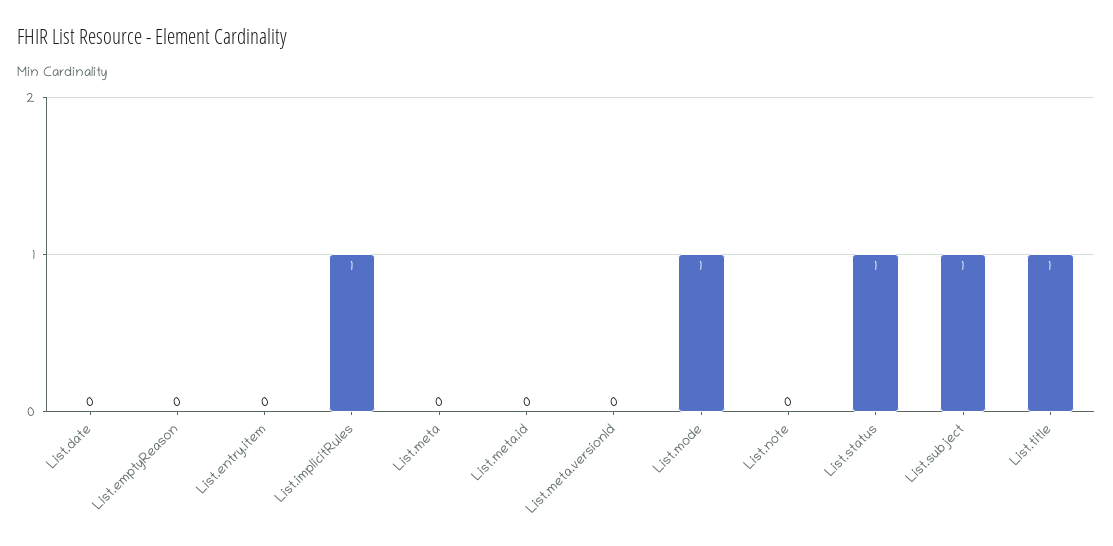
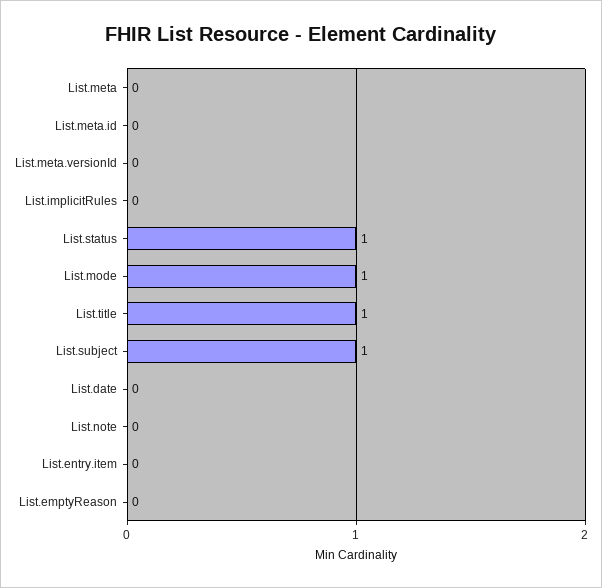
List.implicitRules: 1 -> 0

